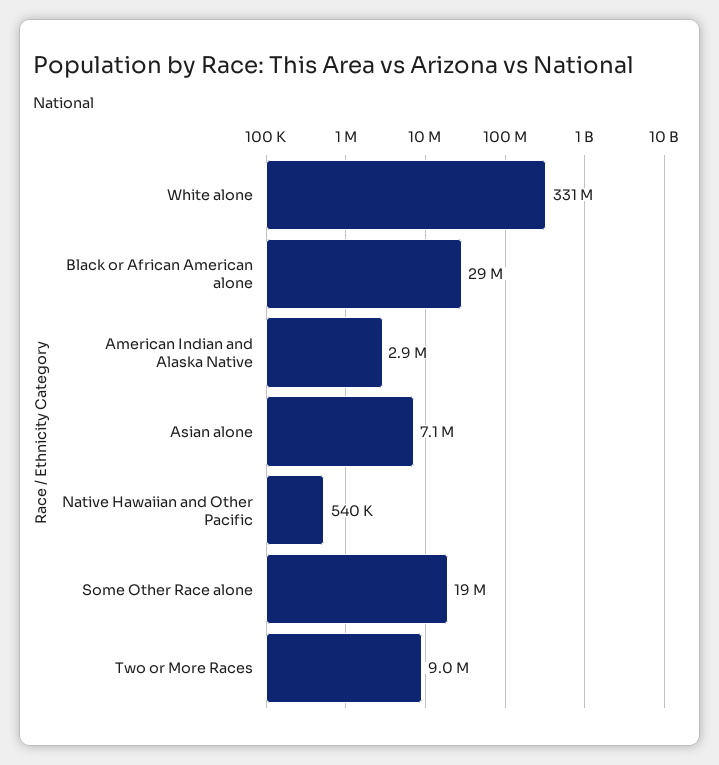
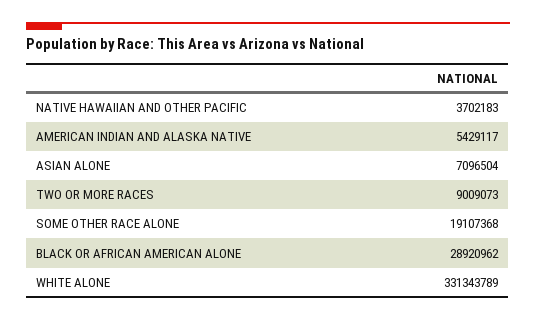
American Indian and Alaska Native: 2900000 -> 5429117
Native Hawaiian and Other Pacific: 540000 -> 3702183

